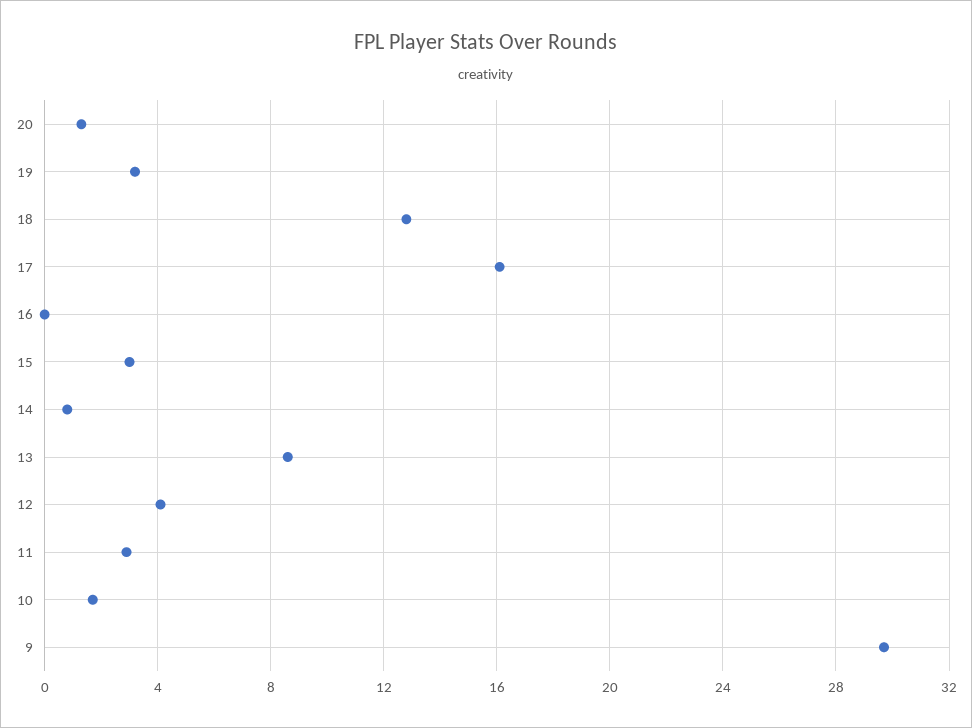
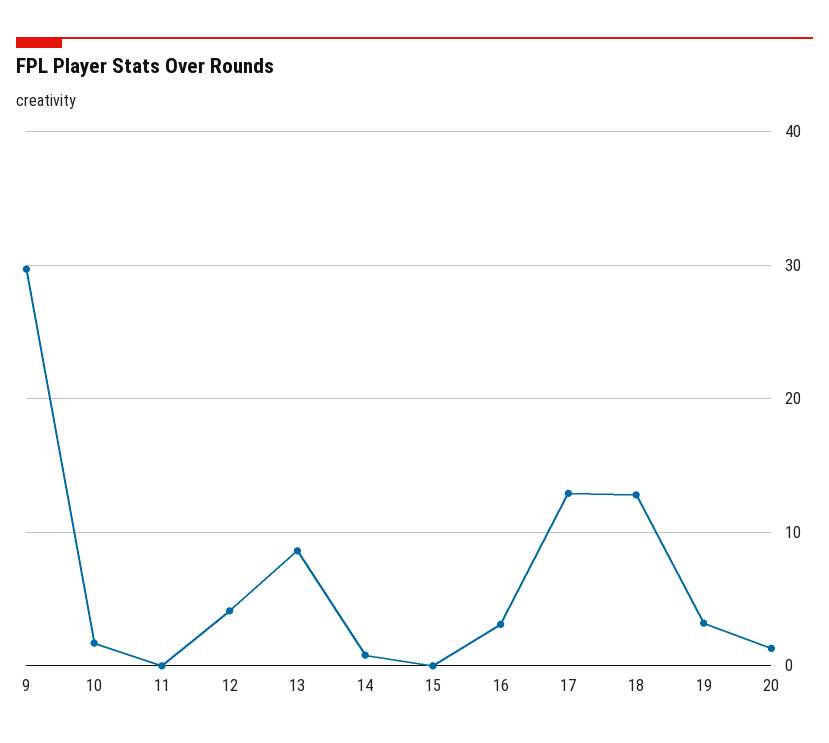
17: 16 -> 13
16: 0 -> 3
15: 3 -> 0
11: 3 -> 0

